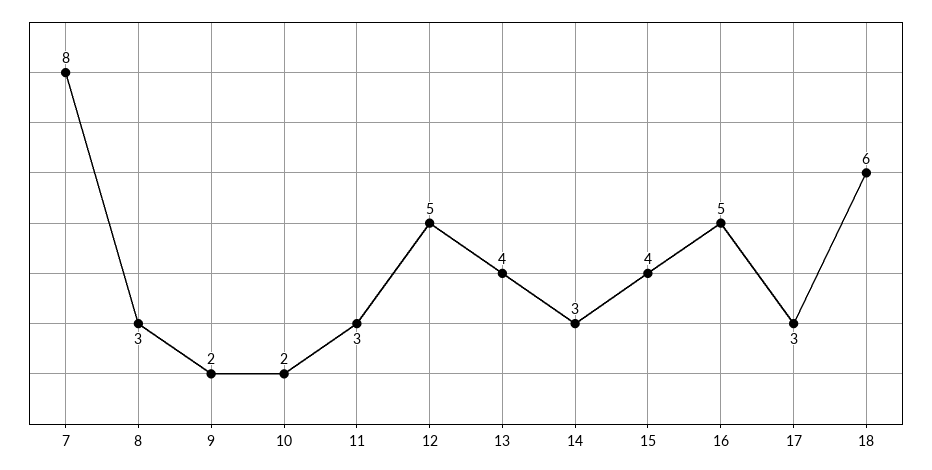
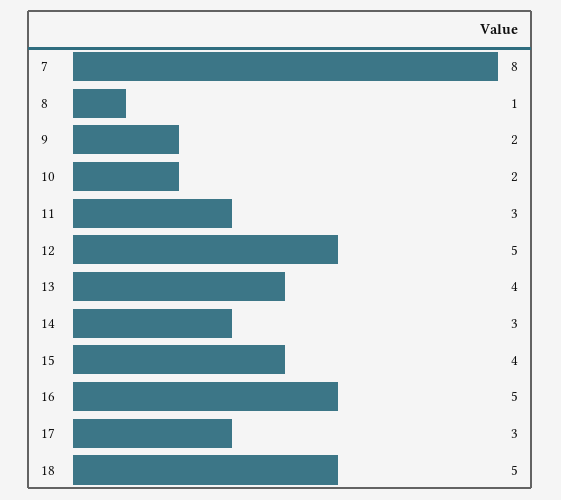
8: 3 -> 1
18: 6 -> 5

